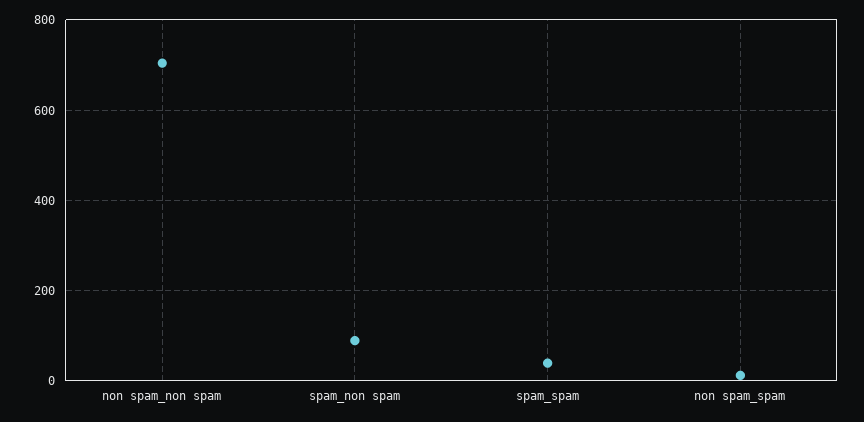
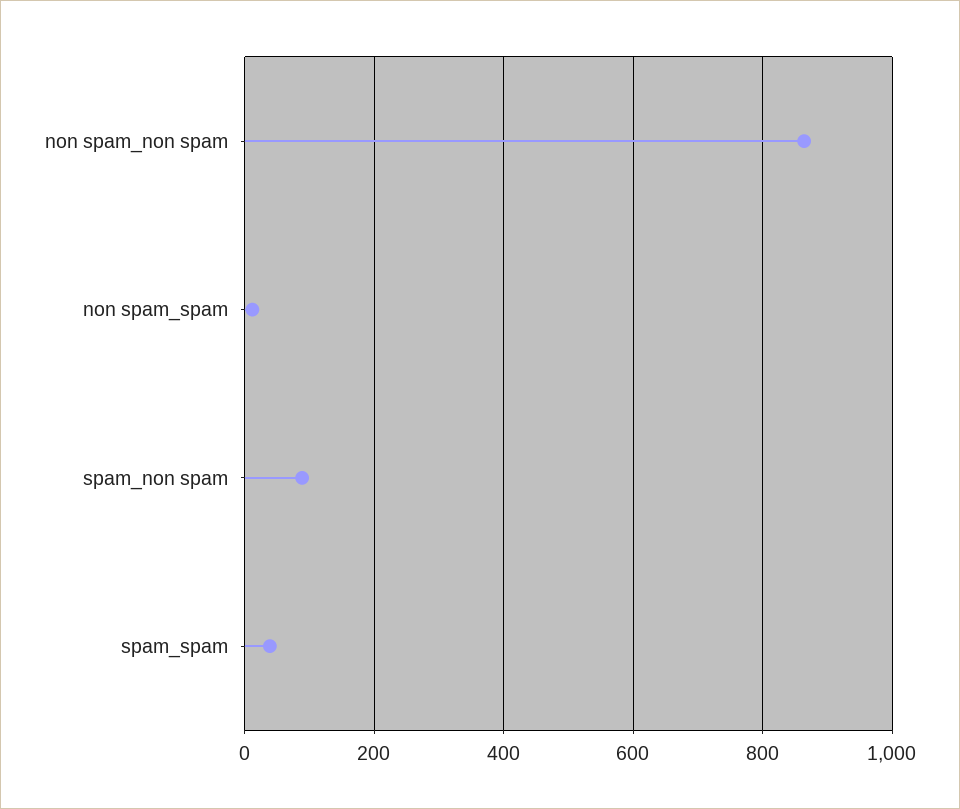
non spam_non spam: 700 -> 860

